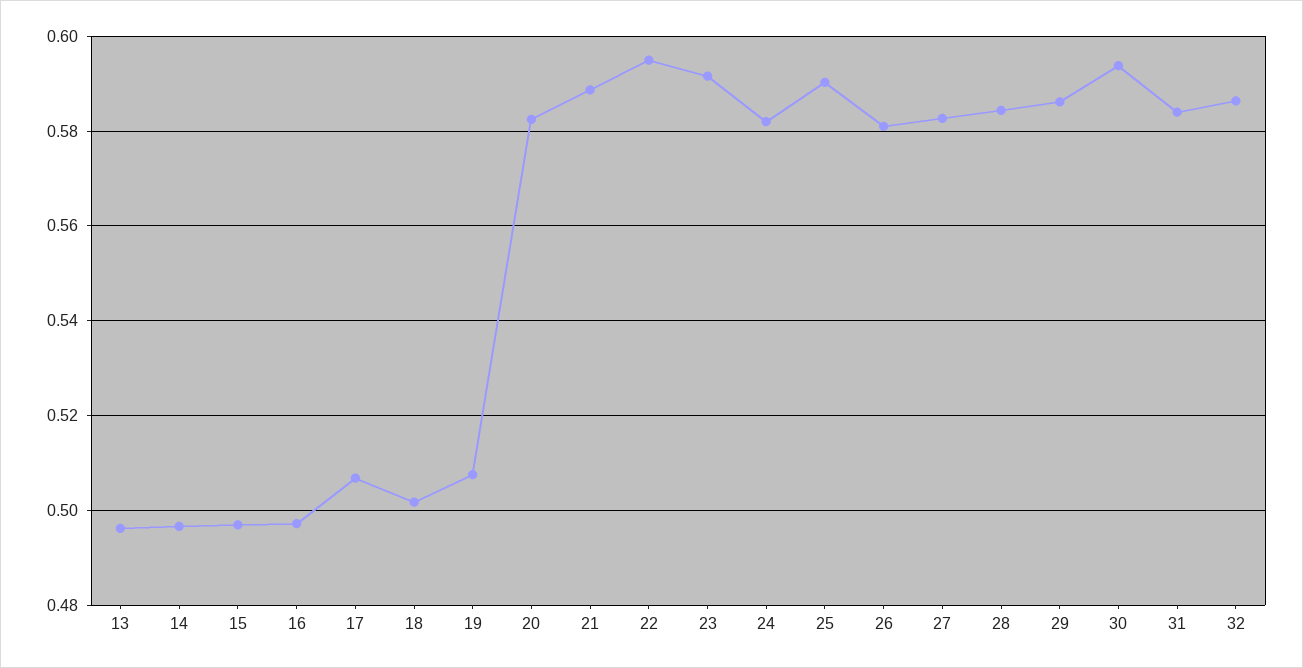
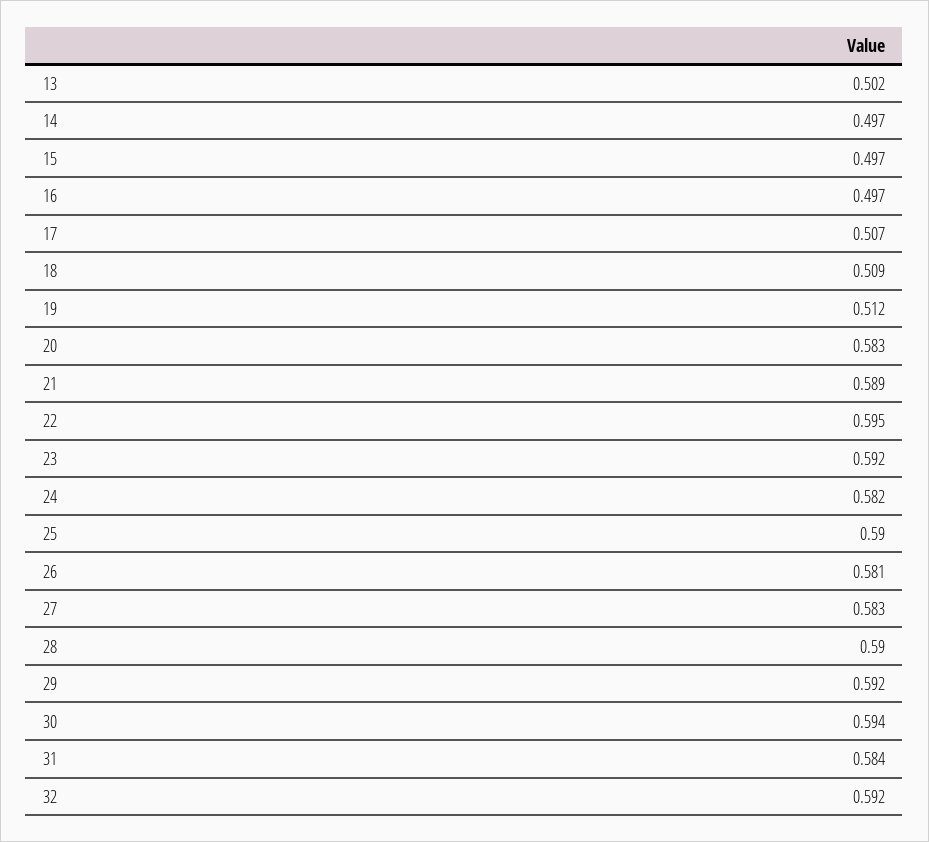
13: 0.496 -> 0.502
18: 0.502 -> 0.509
19: 0.508 -> 0.512
28: 0.584 -> 0.59
29: 0.586 -> 0.592
32: 0.586 -> 0.592

